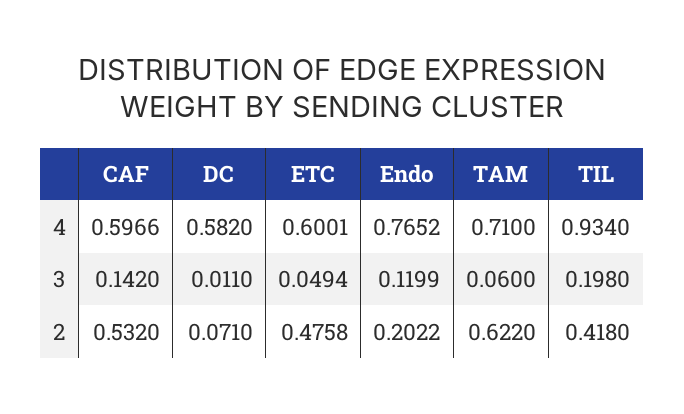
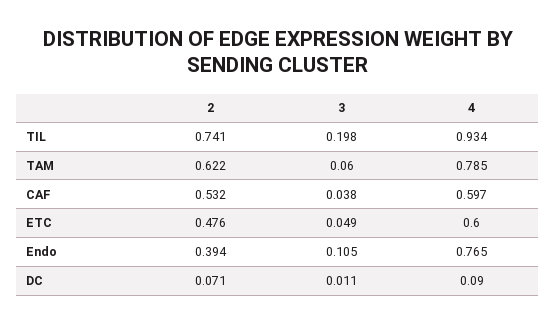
DC, 4: 0.582 -> 0.09
TAM, 4: 0.71 -> 0.785
CAF, 3: 0.142 -> 0.038
Endo, 3: 0.1199 -> 0.105
Endo, 2: 0.2022 -> 0.394
TIL, 2: 0.418 -> 0.741

